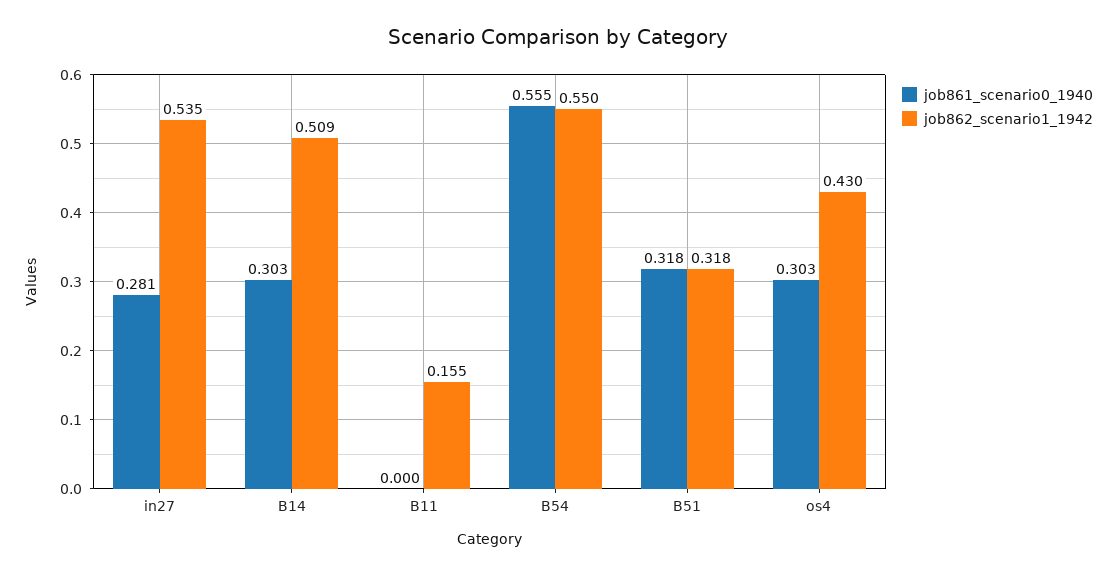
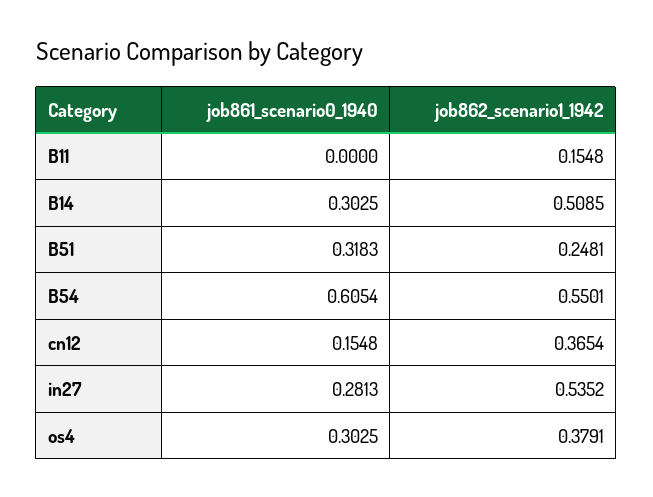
job861_scenario0_1940, B54: 0.555 -> 0.6054
job862_scenario1_1942, B51: 0.318 -> 0.2481
job862_scenario1_1942, os4: 0.43 -> 0.3791
job861_scenario0_1940, cn12: none -> 0.1548
job862_scenario1_1942, cn12: none -> 0.3654

